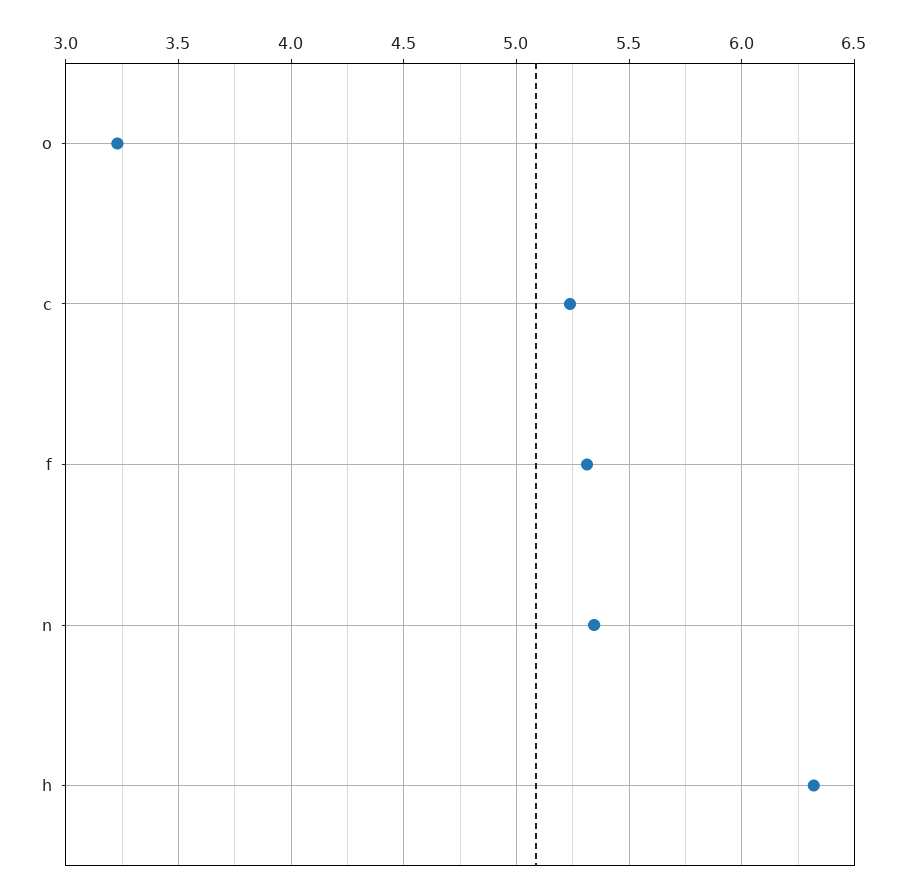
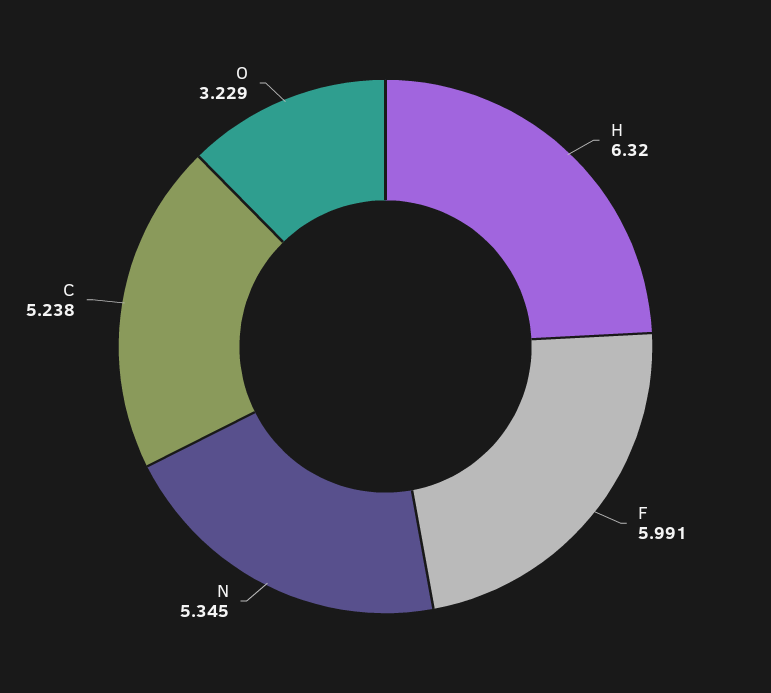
f: 5.3 -> 5.991

